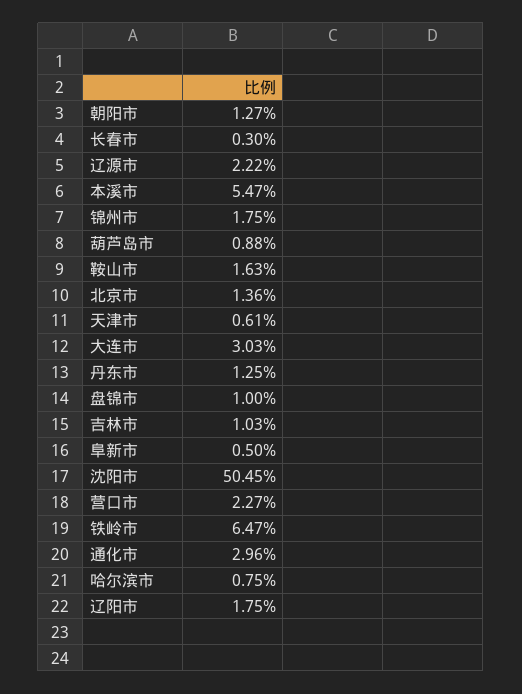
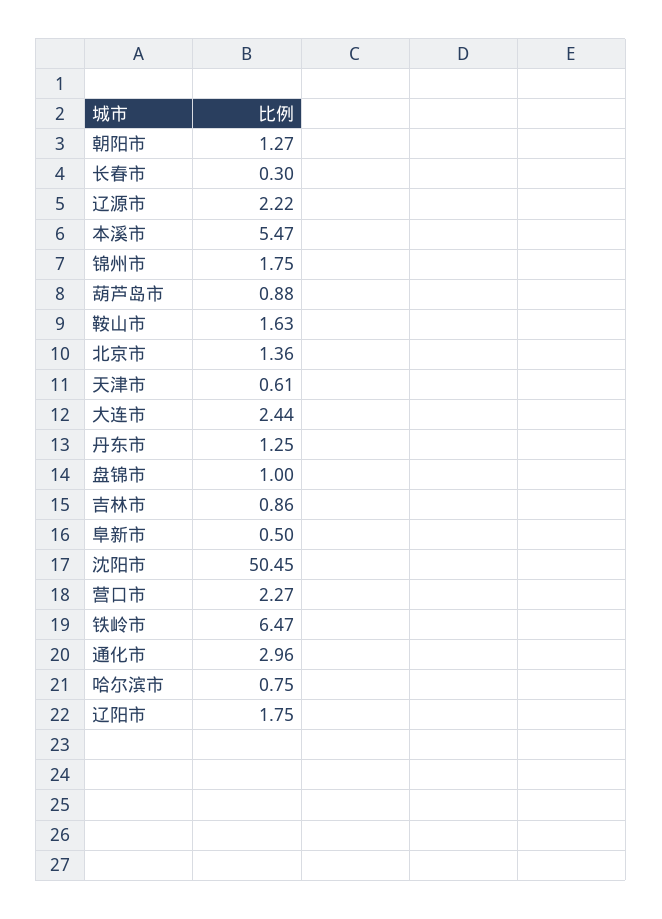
大连市: 3.03 -> 2.44
吉林市: 1.03 -> 0.86

